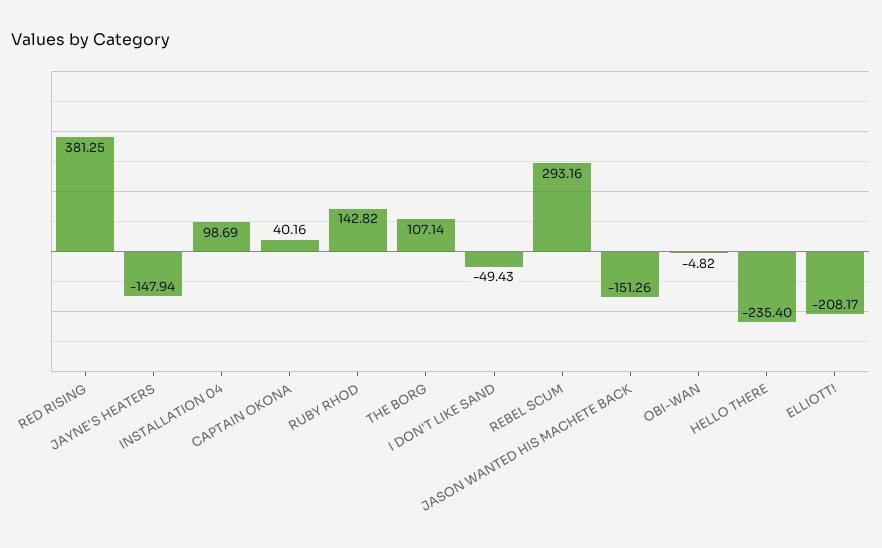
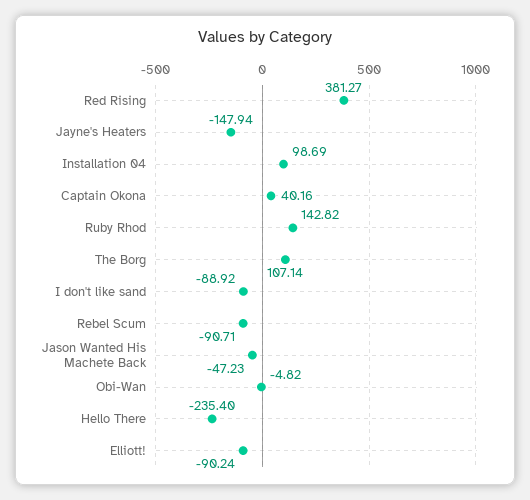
RED RISING: 381.25 -> 381.27
I DON'T LIKE SAND: -49.43 -> -88.92
REBEL SCUM: 293.16 -> -90.71
JASON WANTED HIS MACHETE BACK: -151.26 -> -47.23
ELLIOTT!: -208.17 -> -90.24

